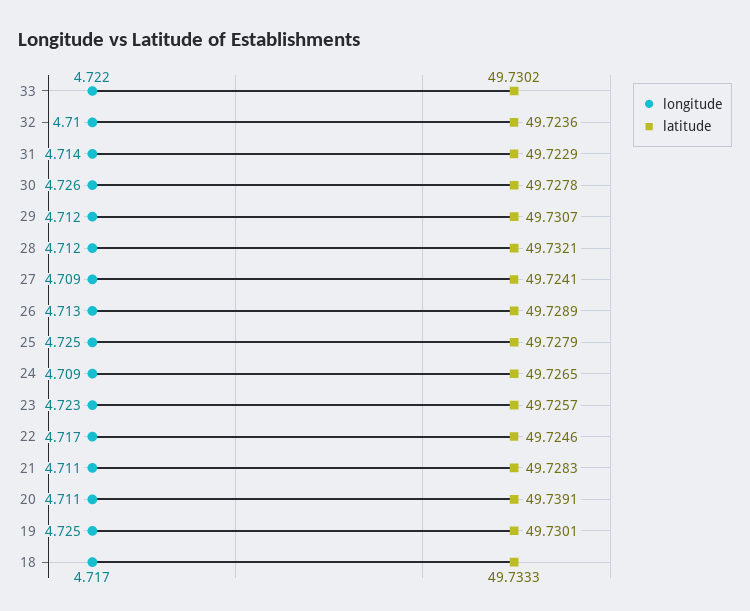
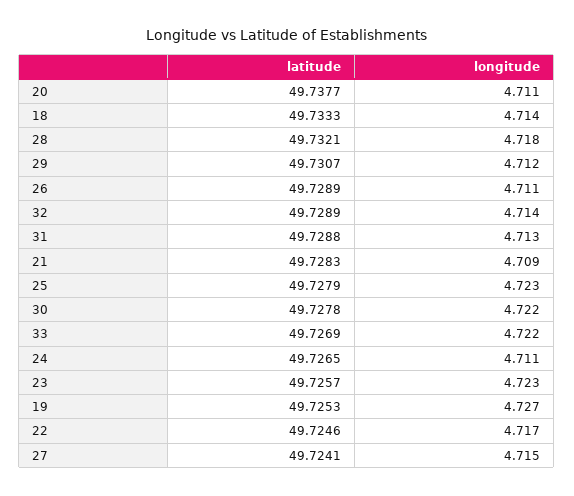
latitude, 33: 49.7302 -> 49.7269
longitude, 32: 4.71 -> 4.714
latitude, 32: 49.7236 -> 49.7289
longitude, 31: 4.714 -> 4.713
latitude, 31: 49.7229 -> 49.7288
longitude, 30: 4.726 -> 4.722
longitude, 28: 4.712 -> 4.718
longitude, 27: 4.709 -> 4.715
longitude, 26: 4.713 -> 4.711
longitude, 25: 4.725 -> 4.723
longitude, 24: 4.709 -> 4.711
longitude, 21: 4.711 -> 4.709
latitude, 20: 49.7391 -> 49.7377
longitude, 19: 4.725 -> 4.727
latitude, 19: 49.7301 -> 49.7253
longitude, 18: 4.717 -> 4.714

